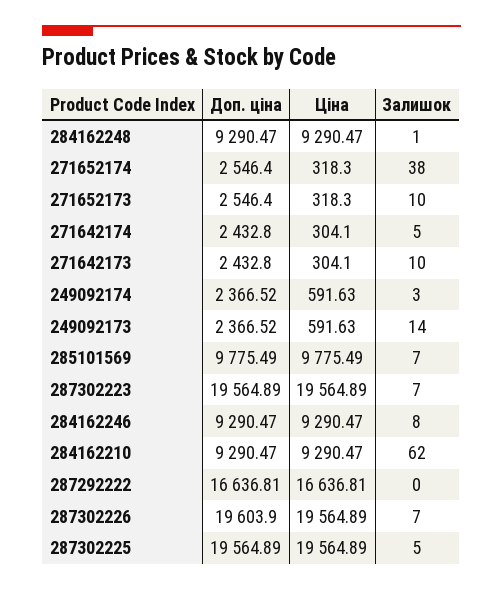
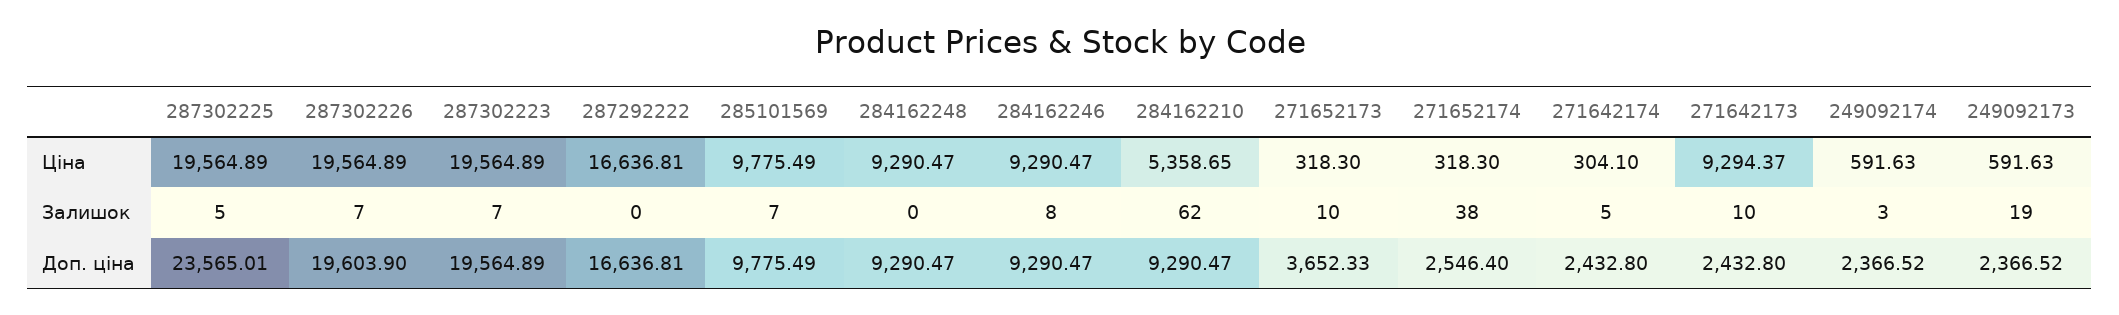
Залишок, 284162248: 1 -> 0
Доп. ціна, 271652173: 2546.4 -> 3652.33
Ціна, 271642173: 304.1 -> 9294.37
Залишок, 249092173: 14 -> 19
Ціна, 284162210: 9290.47 -> 5358.65
Доп. ціна, 287302225: 19564.89 -> 23565.01

